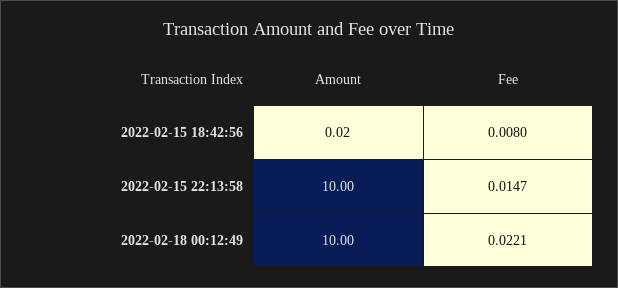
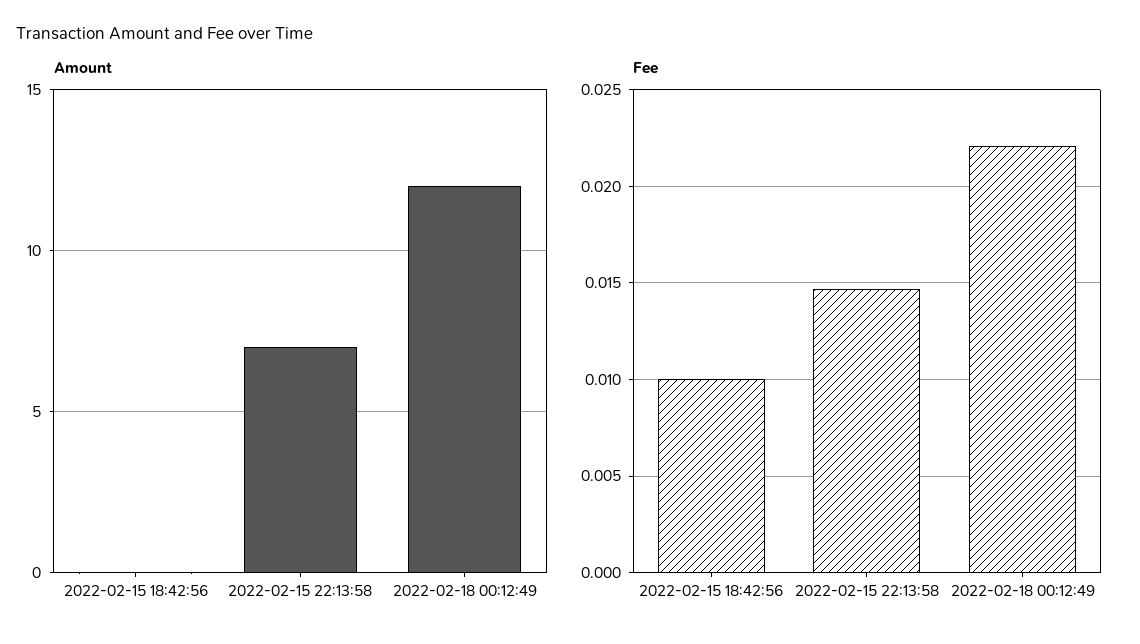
Fee, 2022-02-15 18:42:56: 0.008 -> 0.01
Amount, 2022-02-15 22:13:58: 10 -> 7
Amount, 2022-02-18 00:12:49: 10 -> 12

